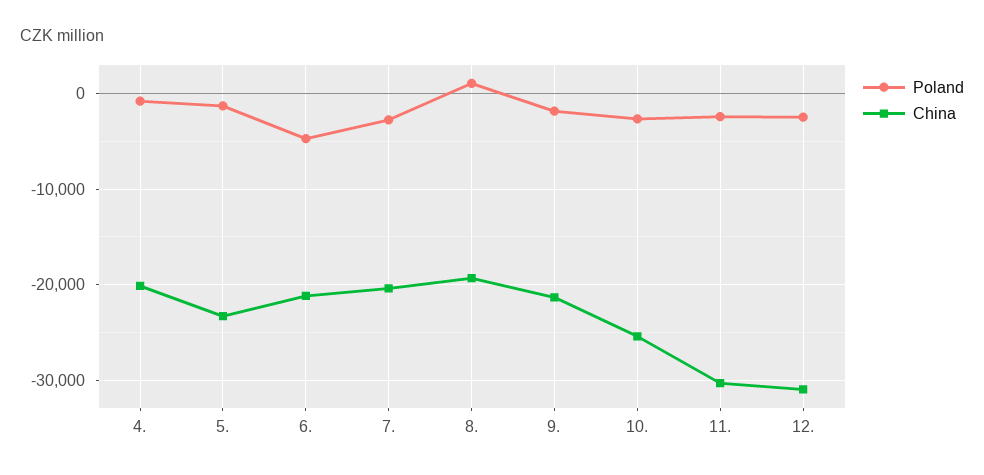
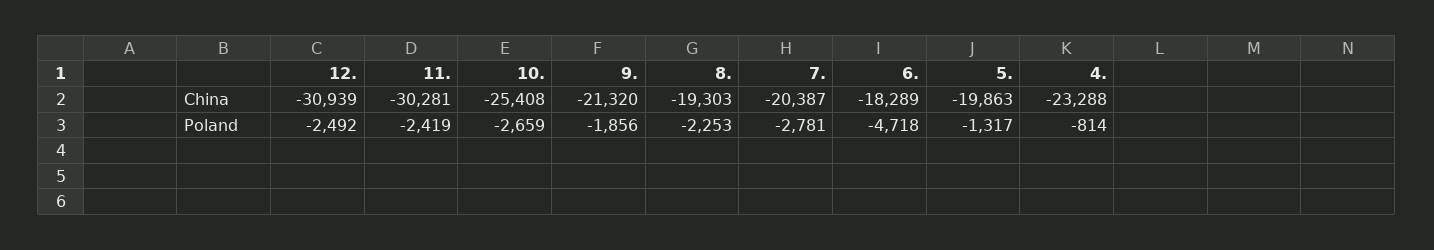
China, 4.: -20000 -> -23288
China, 5.: -23000 -> -19863
China, 6.: -21000 -> -18289
Poland, 8.: 1000 -> -2253

